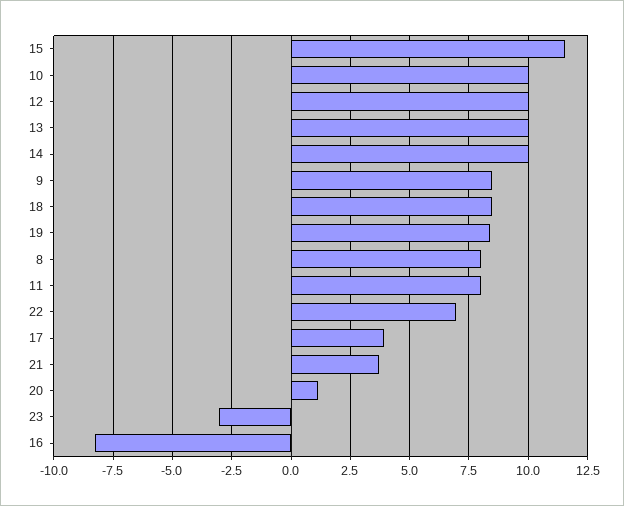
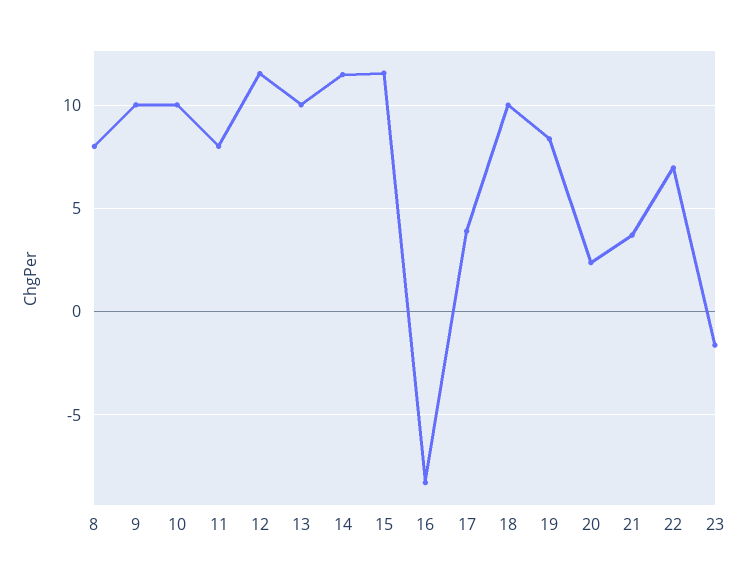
12: 10 -> 11.5
14: 10 -> 11.5
9: 8.5 -> 10
18: 8.5 -> 10
20: 1 -> 2.5
23: -3 -> -1.5

